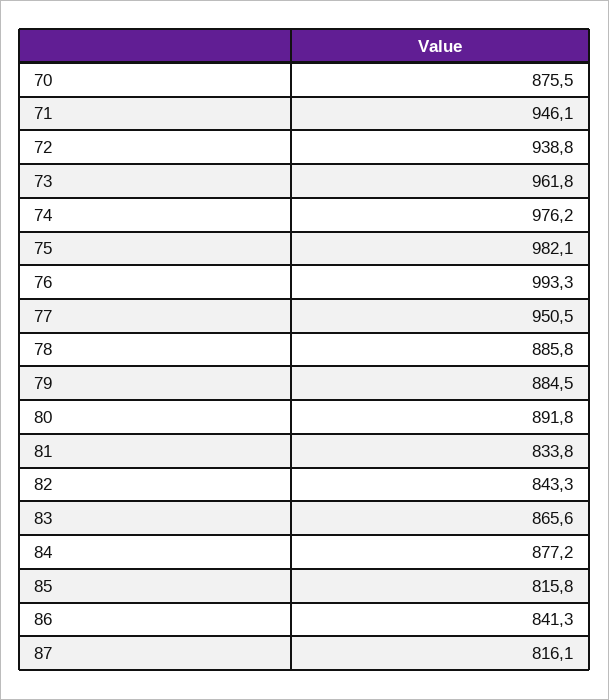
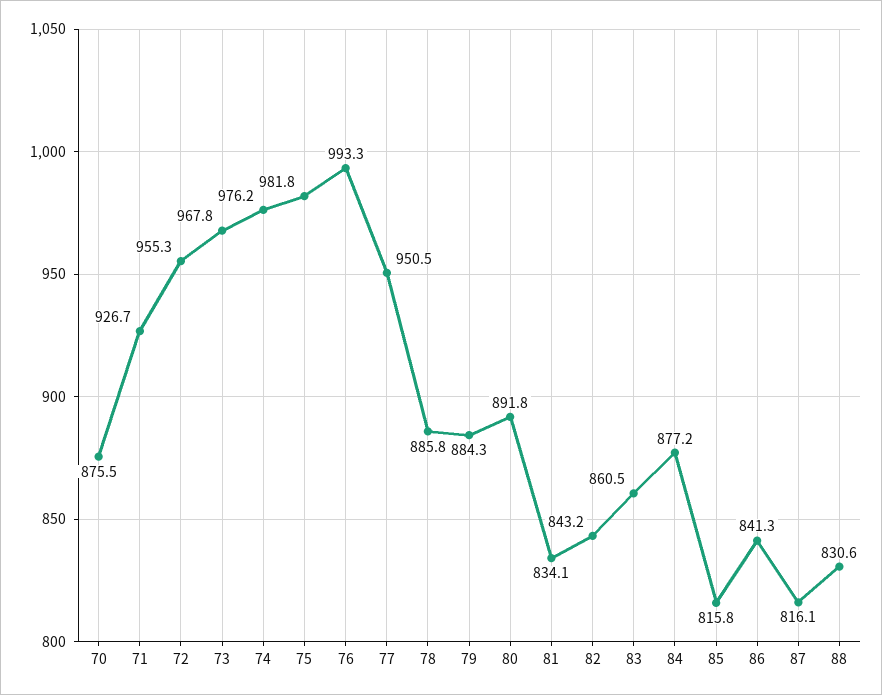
71: 946.1 -> 926.7
72: 938.8 -> 955.3
73: 961.8 -> 967.8
75: 982.1 -> 981.8
79: 884.5 -> 884.3
81: 833.8 -> 834.1
82: 843.3 -> 843.2
83: 865.6 -> 860.5
88: none -> 830.6

